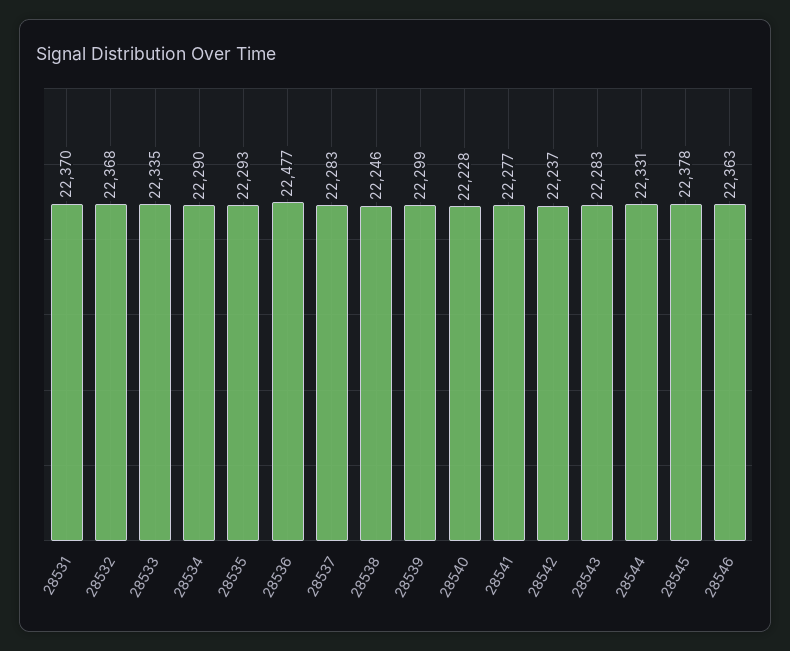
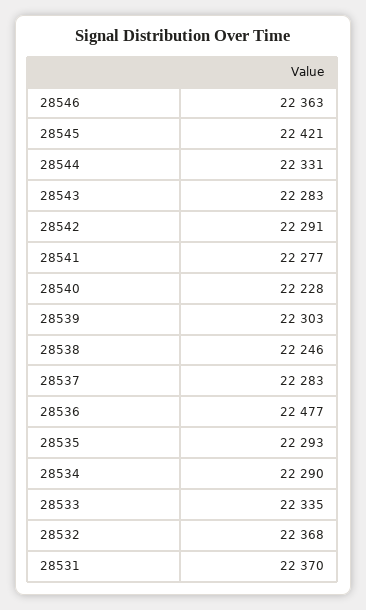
28539: 22299 -> 22303
28542: 22237 -> 22291
28545: 22378 -> 22421

